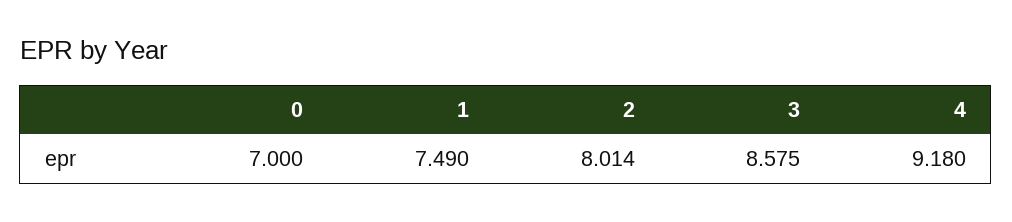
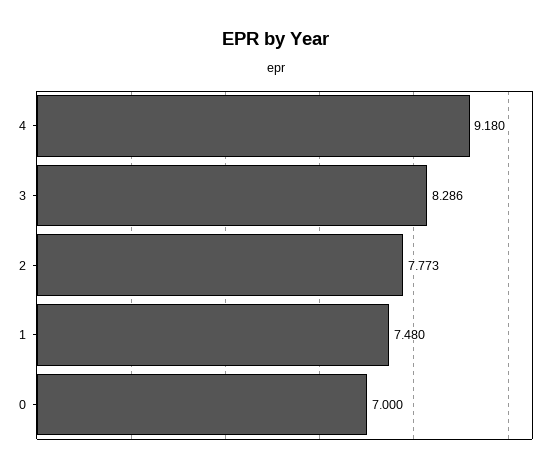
1: 7.49 -> 7.48
2: 8.014 -> 7.773
3: 8.575 -> 8.286

